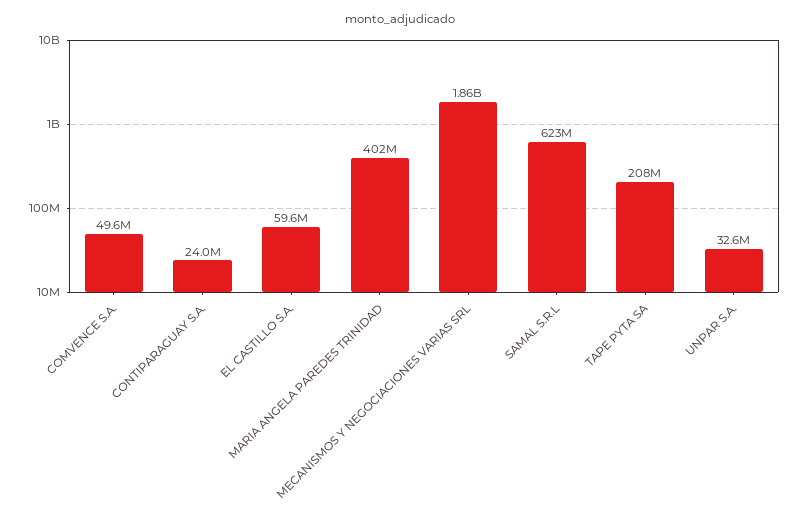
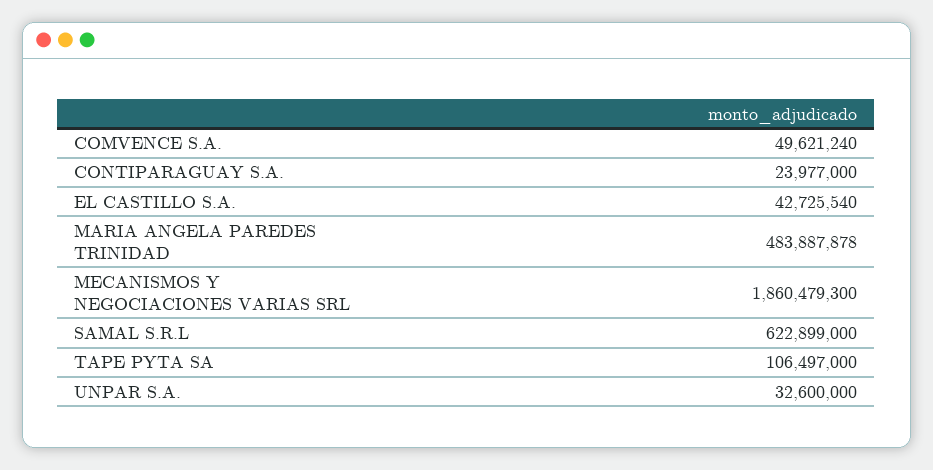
EL CASTILLO S.A.: 59600000 -> 42725540
MARIA ANGELA PAREDES TRINIDAD: 402000000 -> 483887878
TAPE PYTA SA: 208000000 -> 106497000

